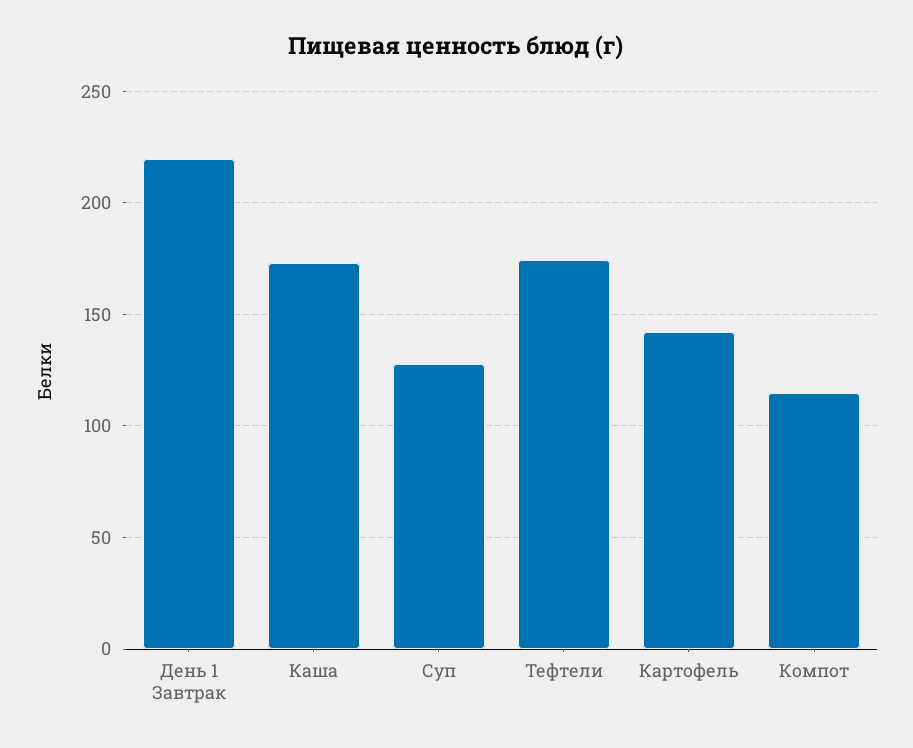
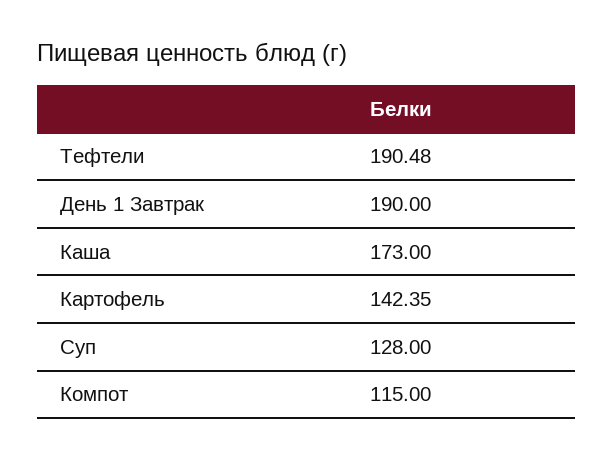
День 1 Завтрак: 220 -> 190
Тефтели: 175 -> 190.48

